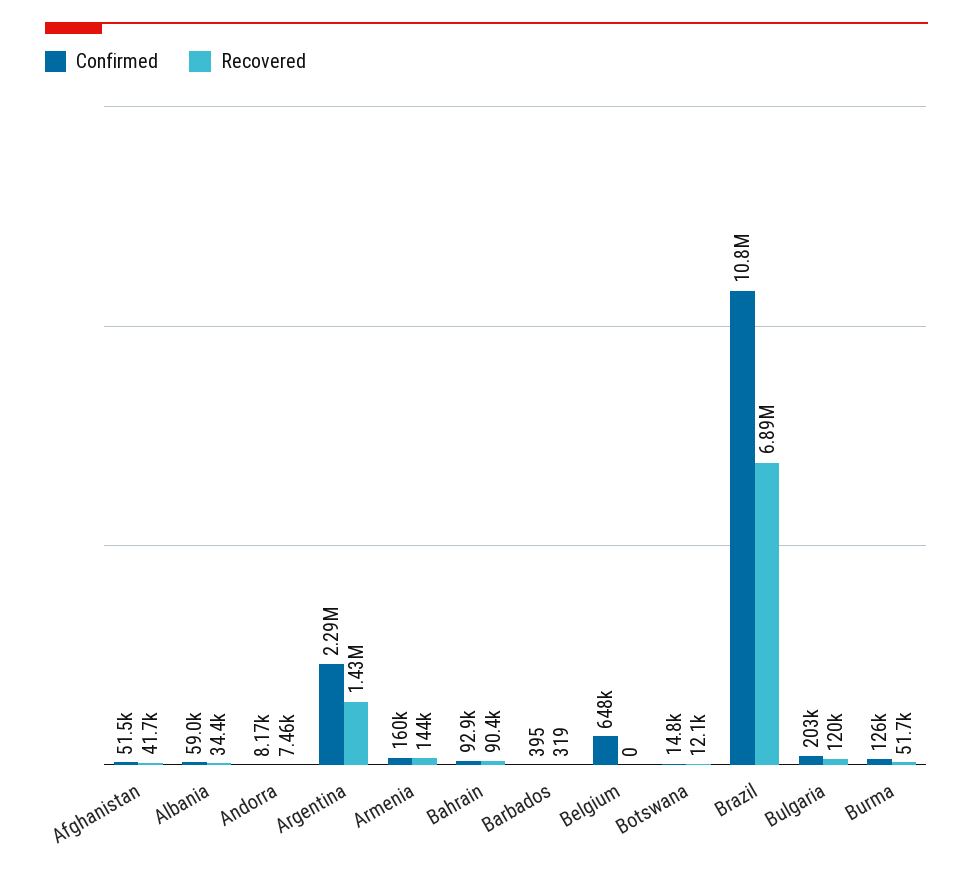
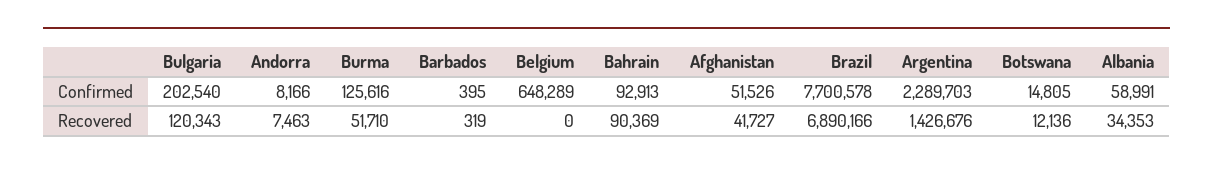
Confirmed, Armenia: 160000 -> none
Recovered, Armenia: 144000 -> none
Confirmed, Brazil: 10800000 -> 7700578

